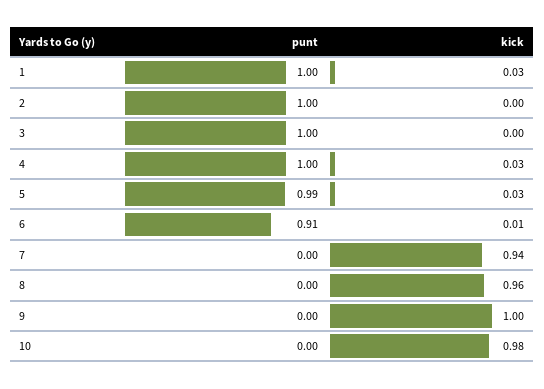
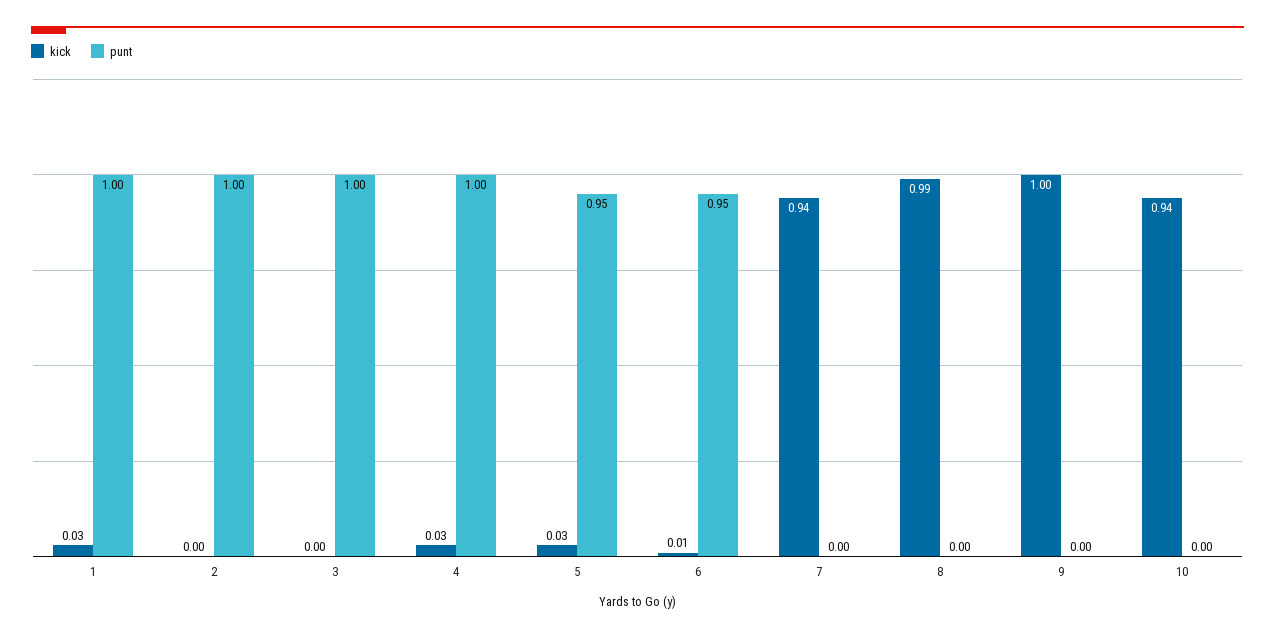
punt, 5: 0.99 -> 0.95
punt, 6: 0.91 -> 0.95
kick, 8: 0.96 -> 0.99
kick, 10: 0.98 -> 0.94

